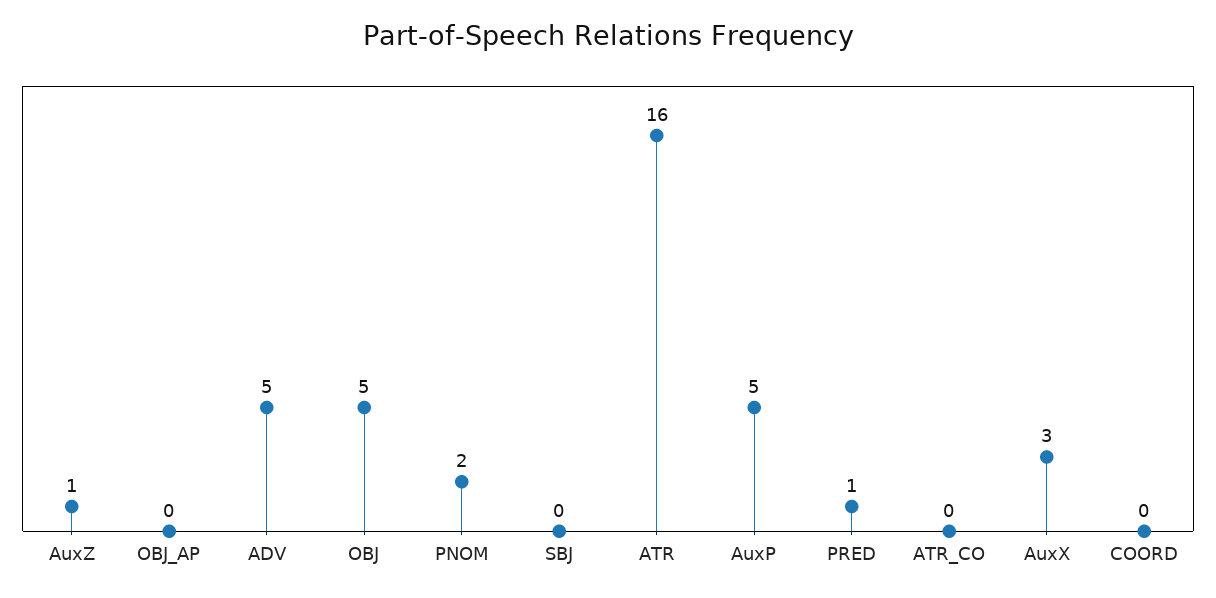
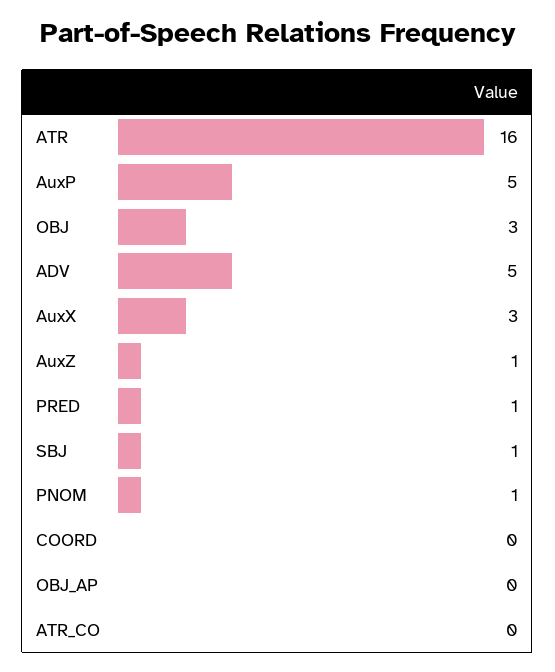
OBJ: 5 -> 3
PNOM: 2 -> 1
SBJ: 0 -> 1

